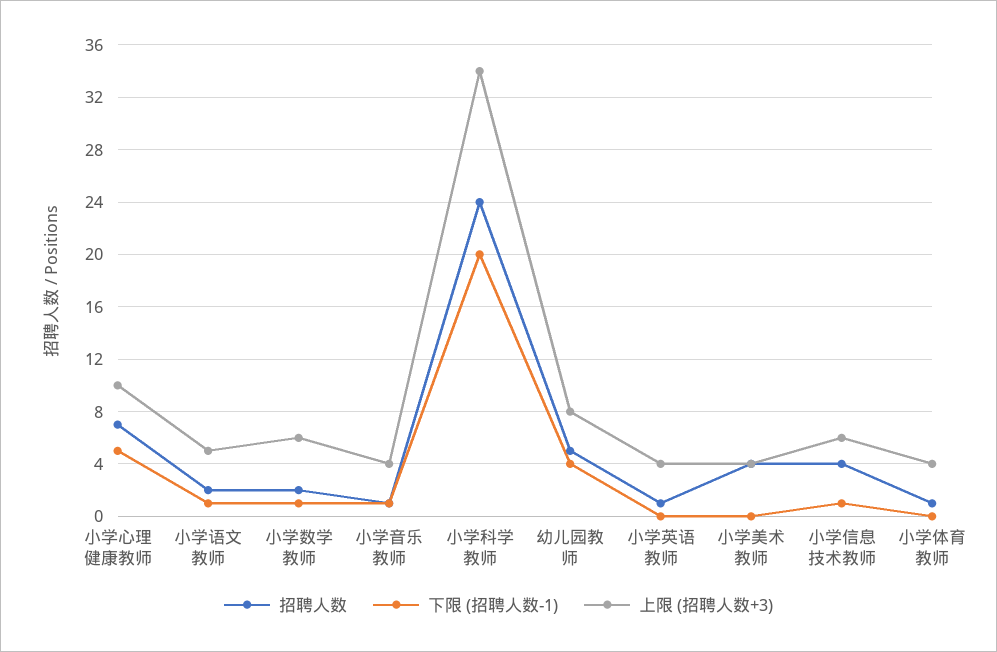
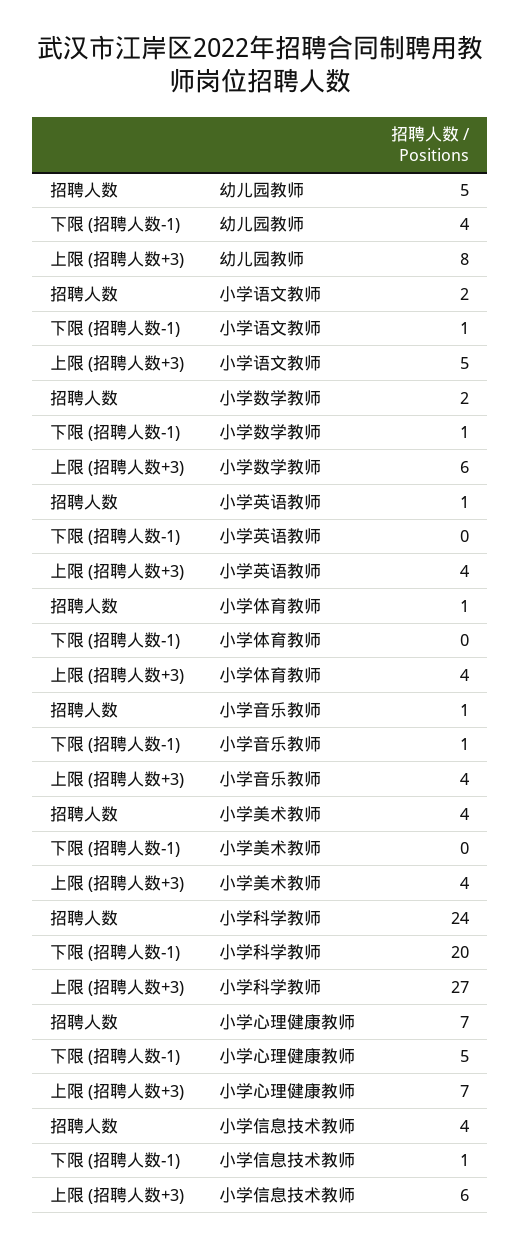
上限 (招聘人数+3), 小学心理健康教师: 10 -> 7
上限 (招聘人数+3), 小学科学教师: 34 -> 27

